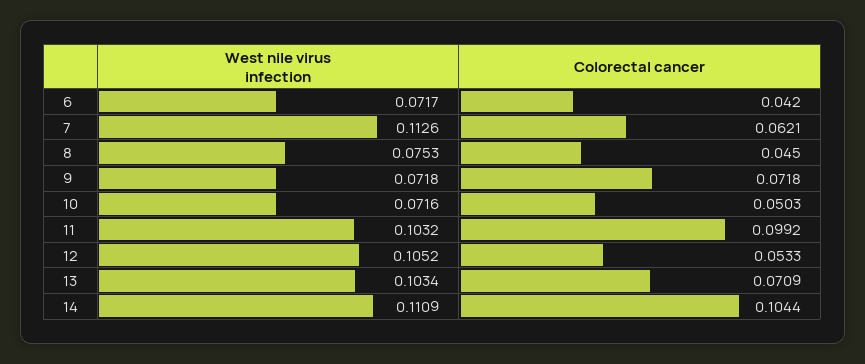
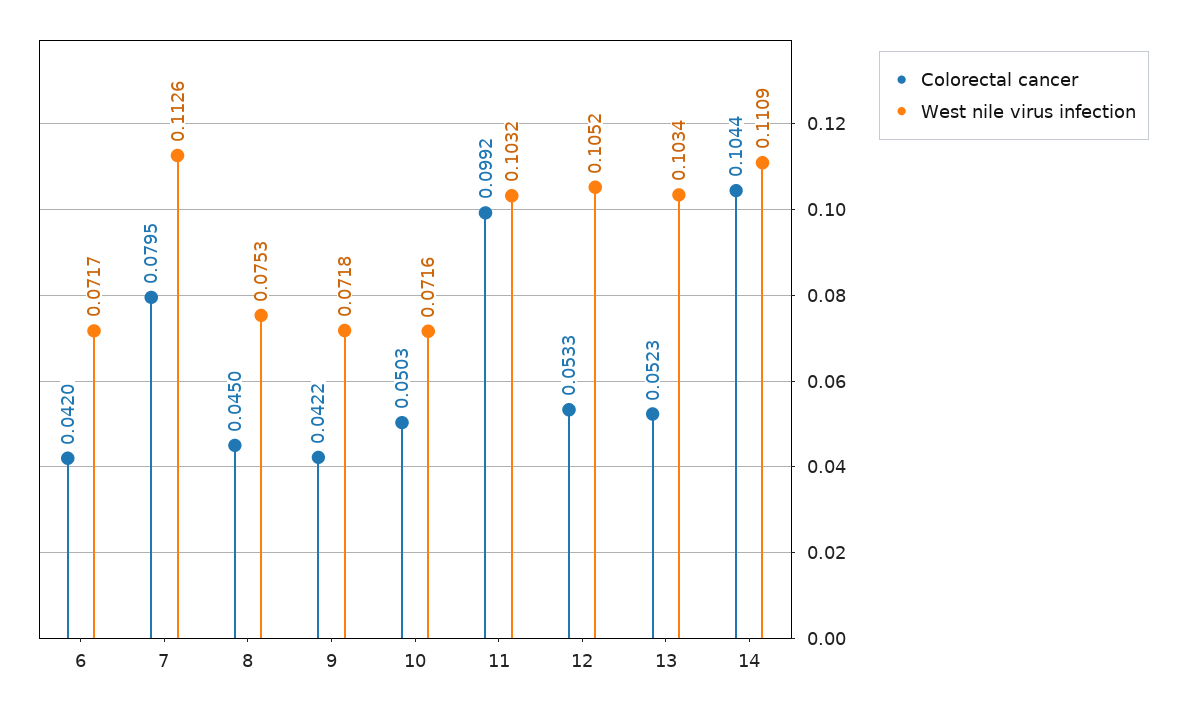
Colorectal cancer, 7: 0.0621 -> 0.0795
Colorectal cancer, 9: 0.0718 -> 0.0422
Colorectal cancer, 13: 0.0709 -> 0.0523

